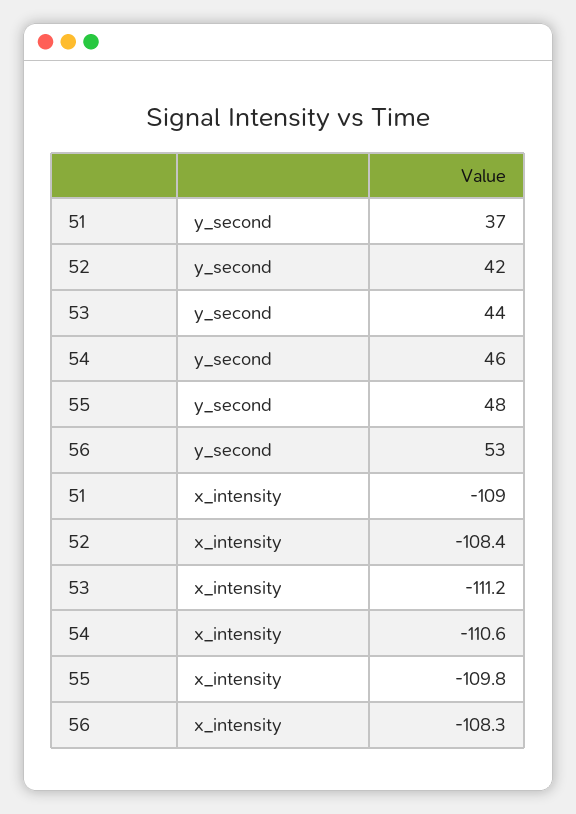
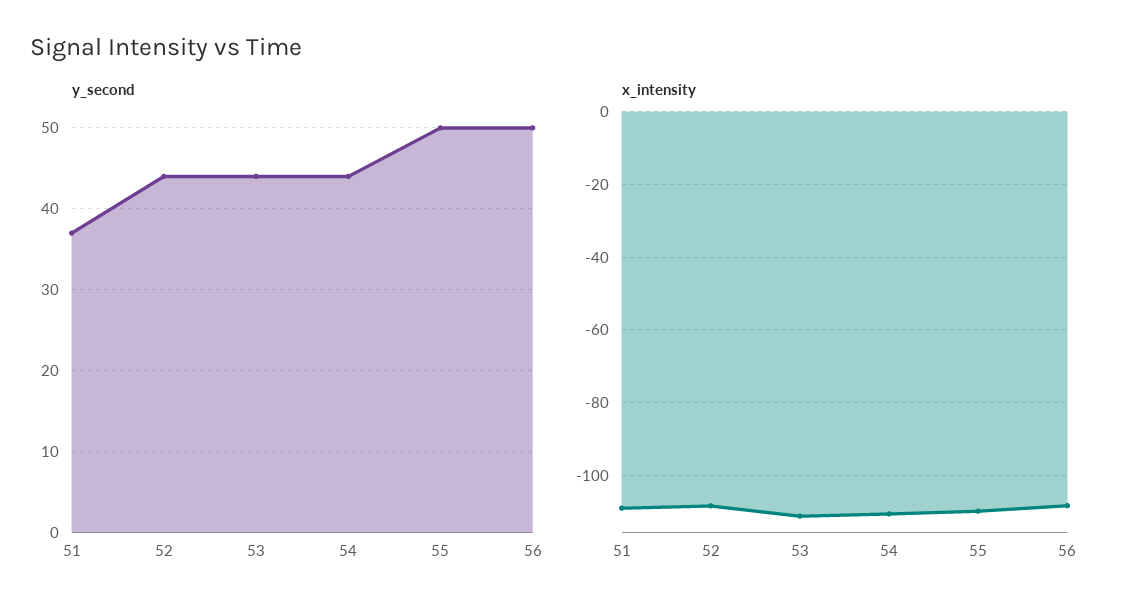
y_second, 52: 42 -> 44
y_second, 54: 46 -> 44
y_second, 55: 48 -> 50
y_second, 56: 53 -> 50

